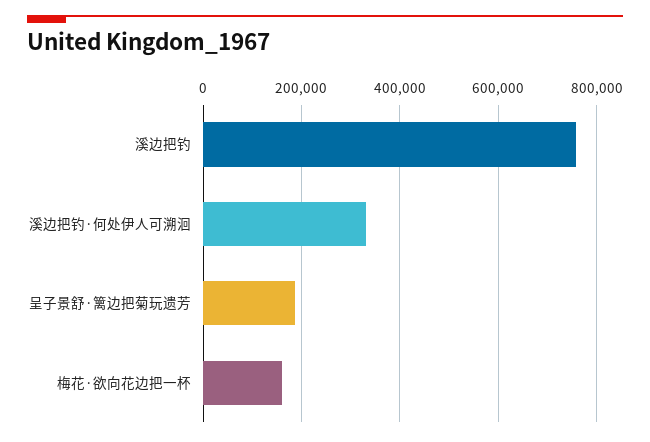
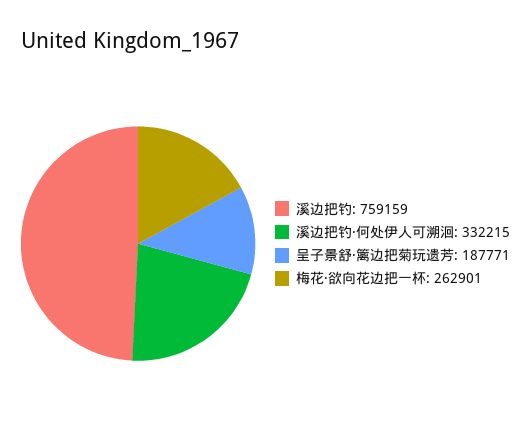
梅花·欲向花边把一杯: 160000 -> 262901

